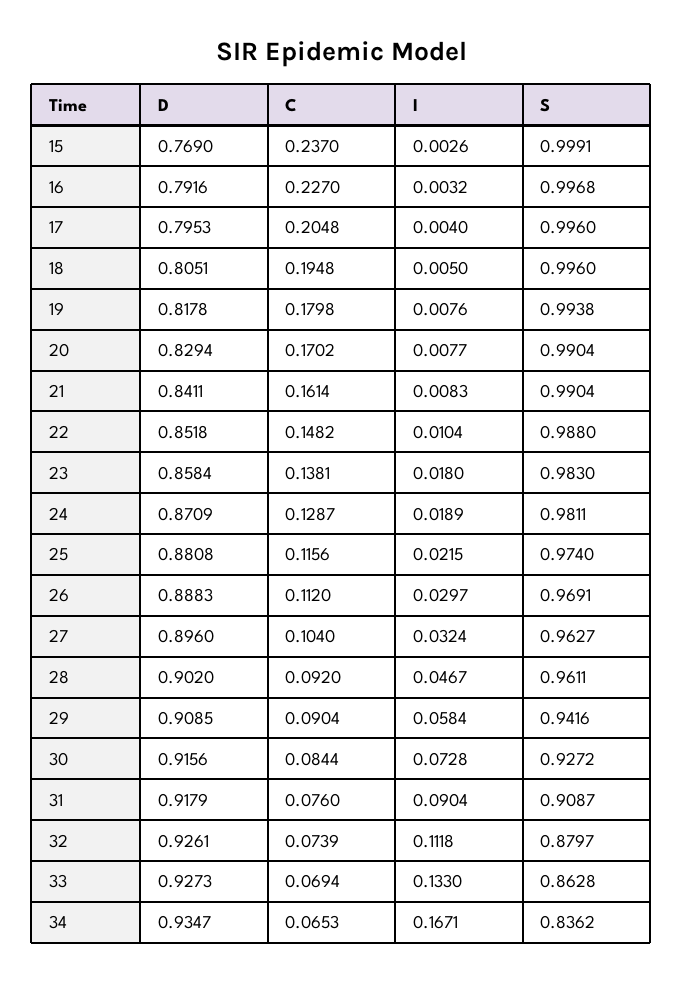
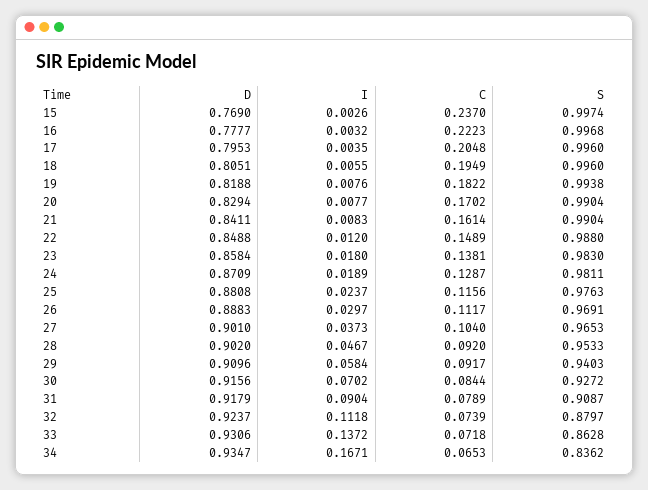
S, 15: 0.9991 -> 0.9974
D, 16: 0.7916 -> 0.7777
C, 16: 0.227 -> 0.2223
I, 17: 0.004 -> 0.0035
C, 18: 0.1948 -> 0.1949
I, 18: 0.005 -> 0.0055
D, 19: 0.8178 -> 0.8188
C, 19: 0.1798 -> 0.1822
D, 22: 0.8518 -> 0.8488
C, 22: 0.1482 -> 0.1489
I, 22: 0.0104 -> 0.012
I, 25: 0.0215 -> 0.0237
S, 25: 0.974 -> 0.9763
C, 26: 0.112 -> 0.1117
D, 27: 0.896 -> 0.901
I, 27: 0.0324 -> 0.0373
S, 27: 0.9627 -> 0.9653
S, 28: 0.9611 -> 0.9533
D, 29: 0.9085 -> 0.9096
C, 29: 0.0904 -> 0.0917
S, 29: 0.9416 -> 0.9403
I, 30: 0.0728 -> 0.0702
C, 31: 0.076 -> 0.0789
D, 32: 0.9261 -> 0.9237
D, 33: 0.9273 -> 0.9306
C, 33: 0.0694 -> 0.0718
I, 33: 0.133 -> 0.1372

